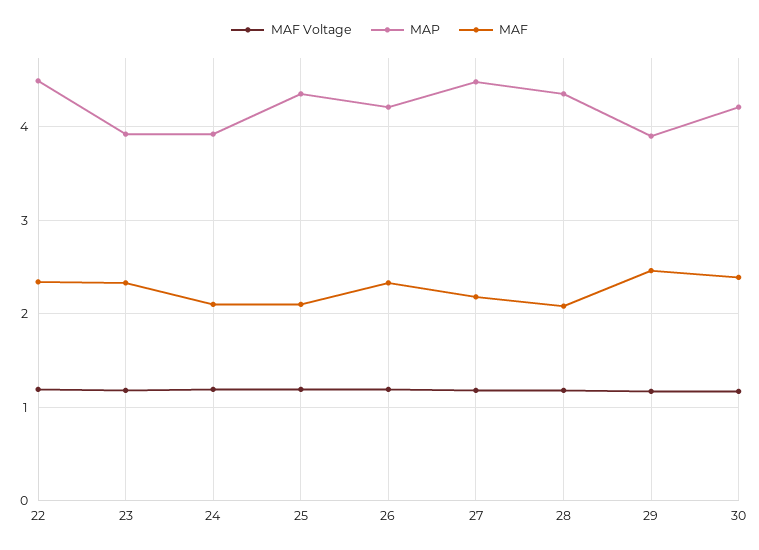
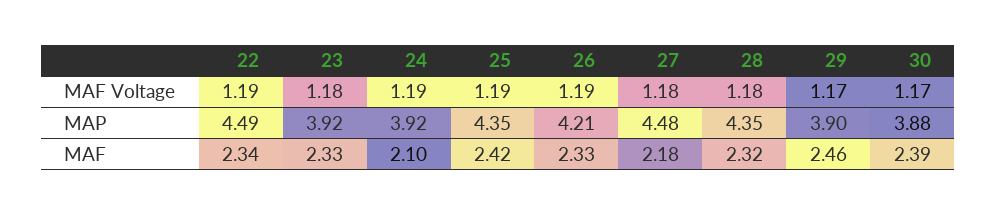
MAF, 25: 2.1 -> 2.42
MAF, 28: 2.1 -> 2.32
MAP, 30: 4.2 -> 3.88

